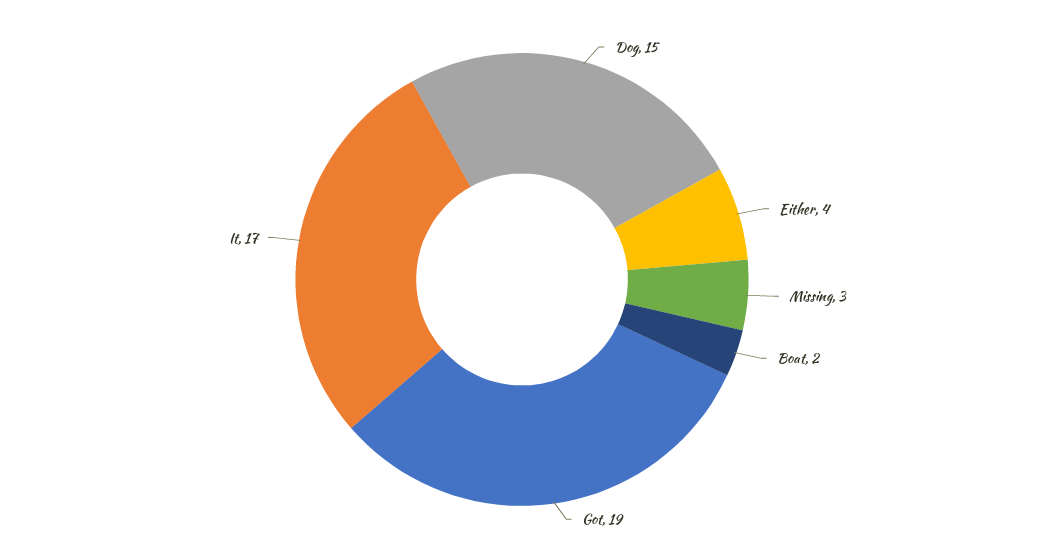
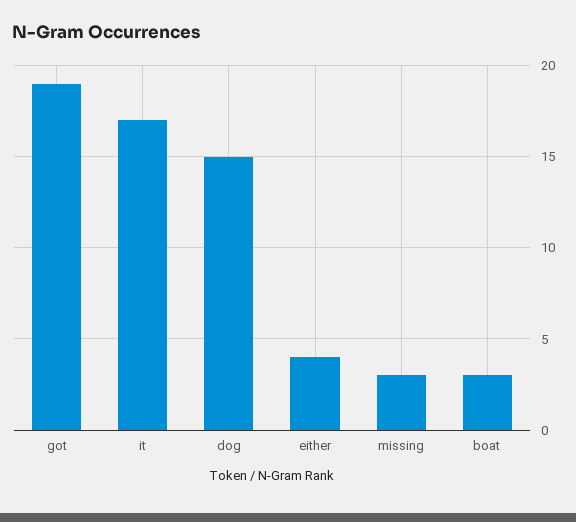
Boat: 2 -> 3

